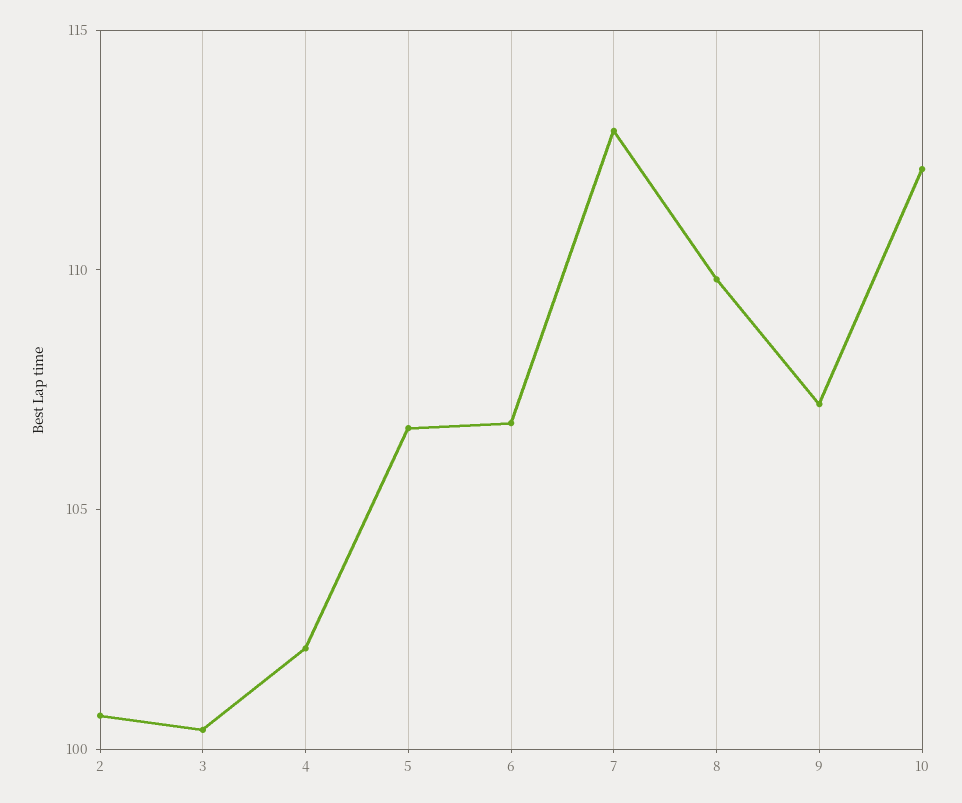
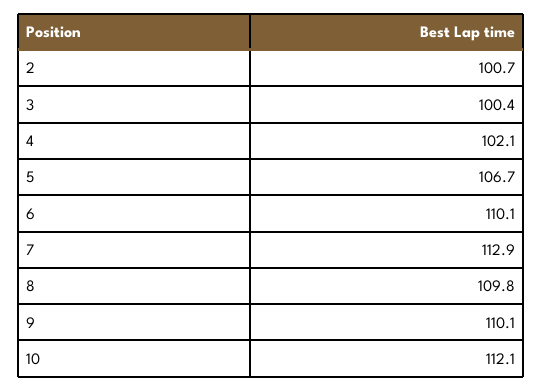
6: 107 -> 110.1
9: 107 -> 110.1

